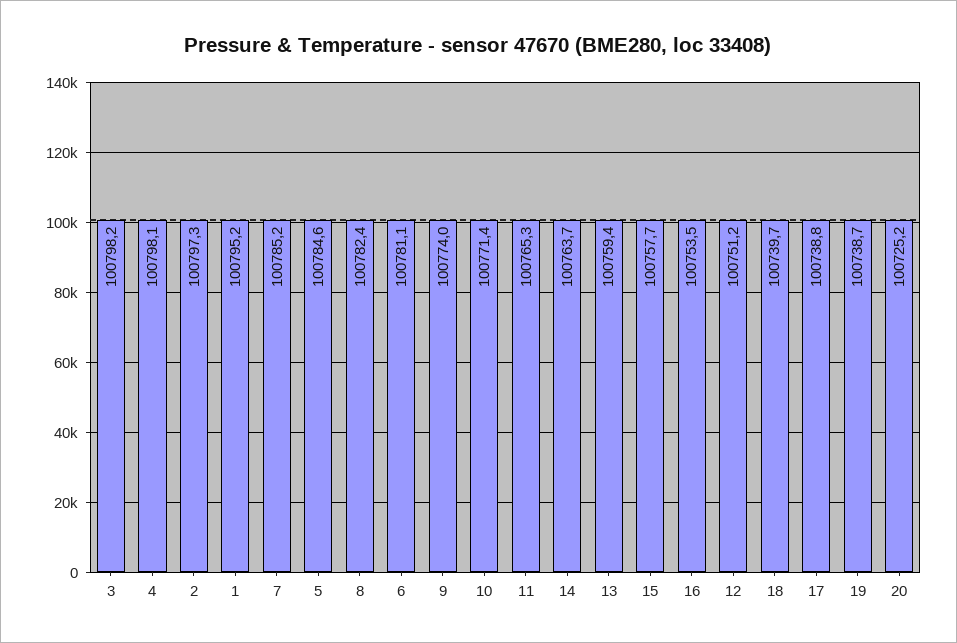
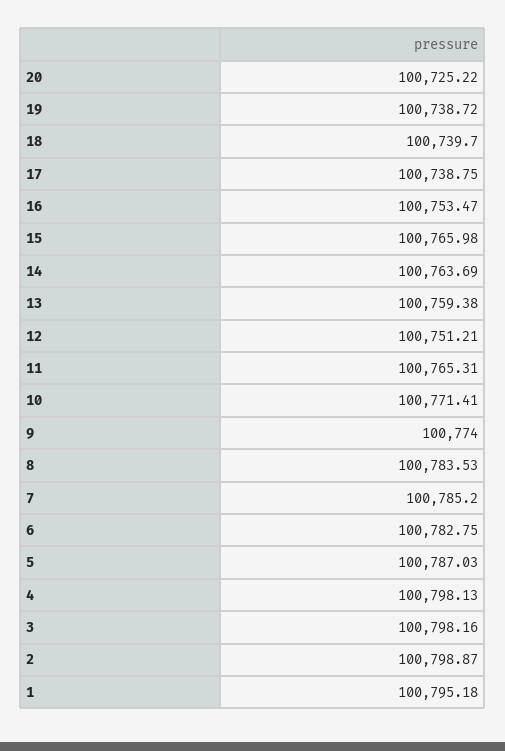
2: 100797.3 -> 100798.87
5: 100784.6 -> 100787.03
8: 100782.4 -> 100783.53
6: 100781.1 -> 100782.75
15: 100757.7 -> 100765.98

